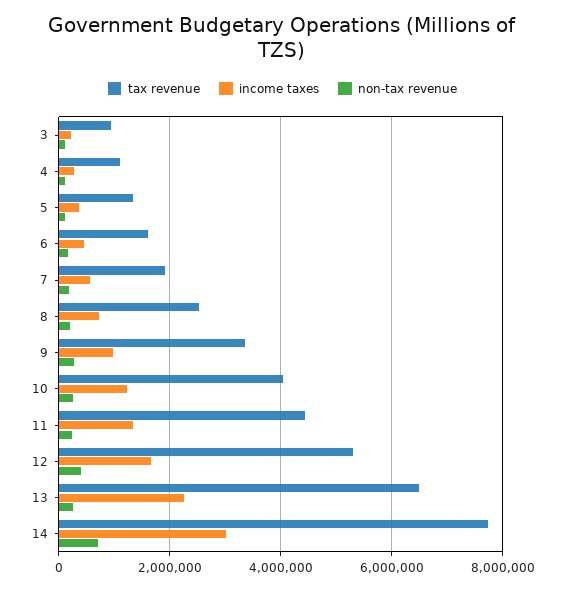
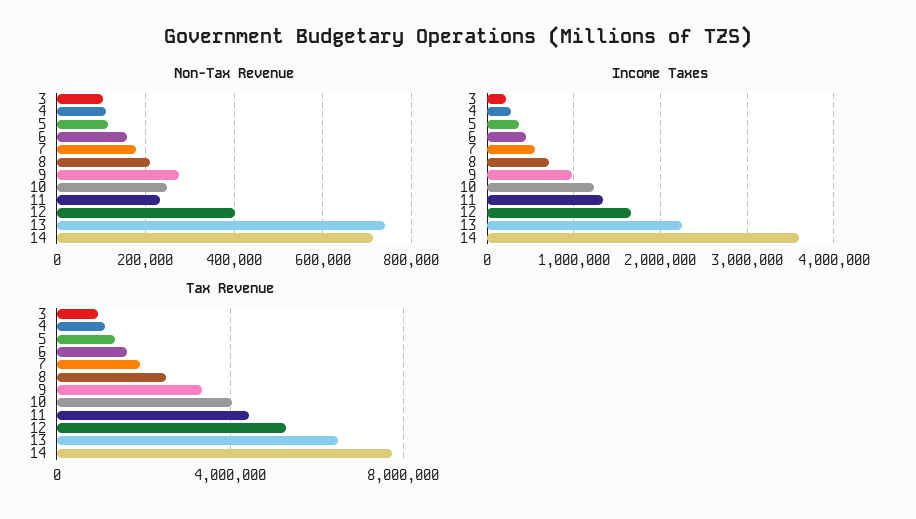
non-tax revenue, 13: 200000 -> 740000
income taxes, 14: 3000000 -> 3600000

